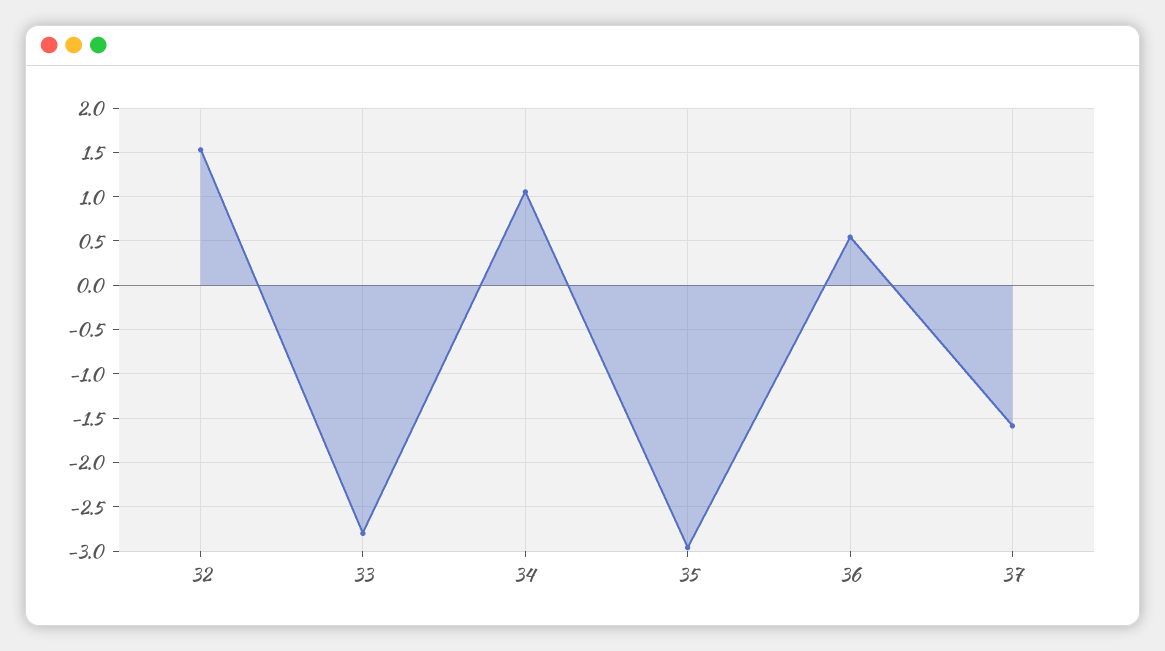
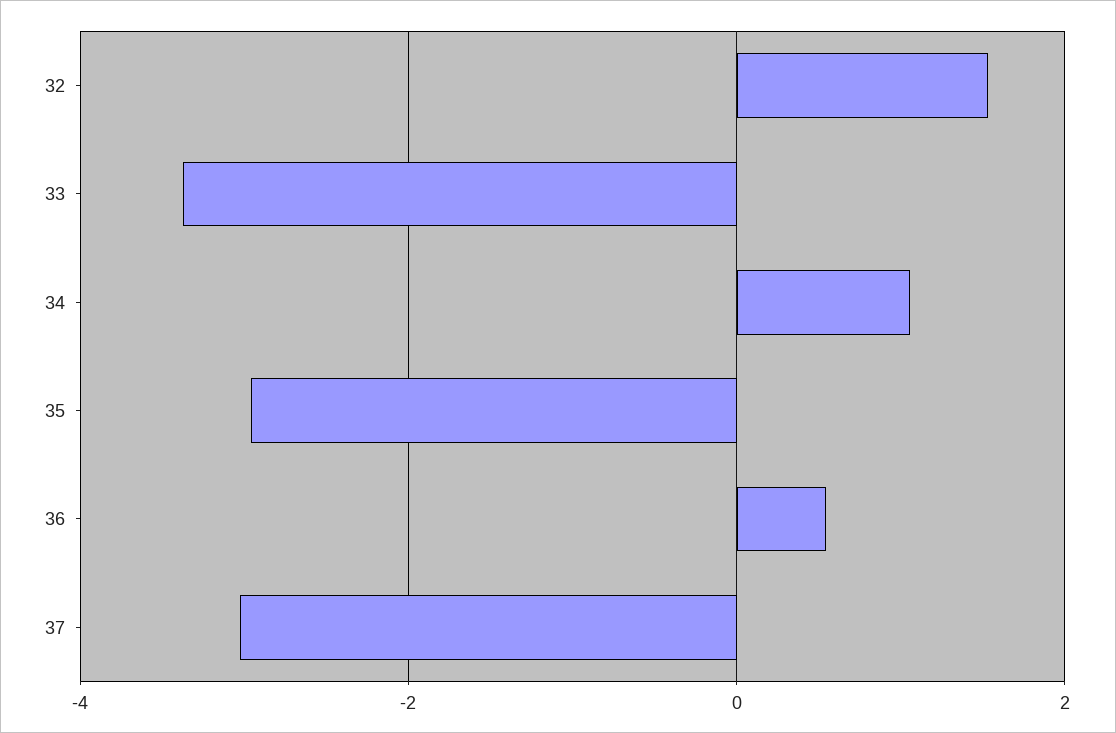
33: -2.8 -> -3.4
37: -1.6 -> -3

